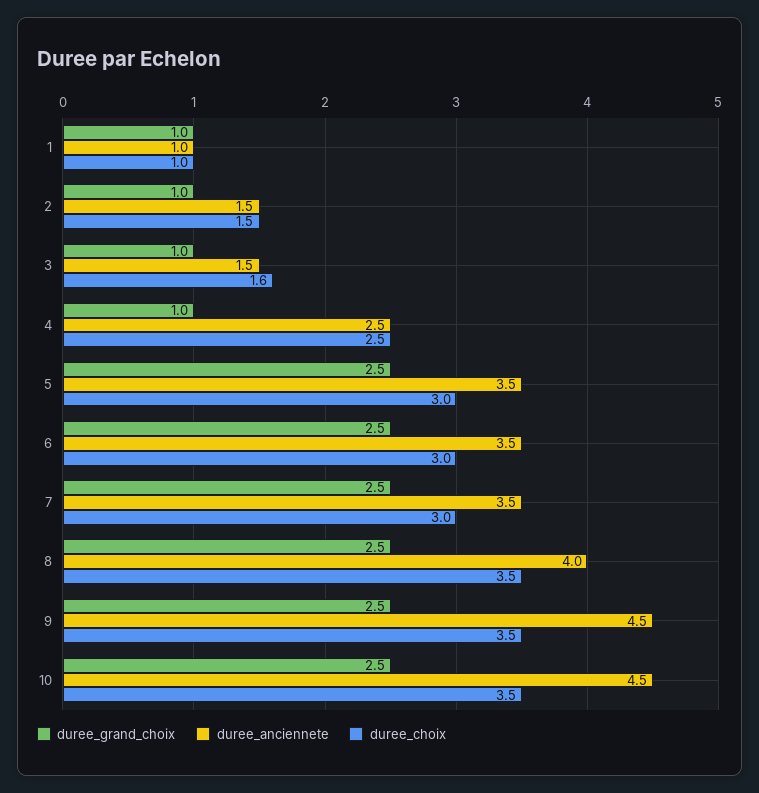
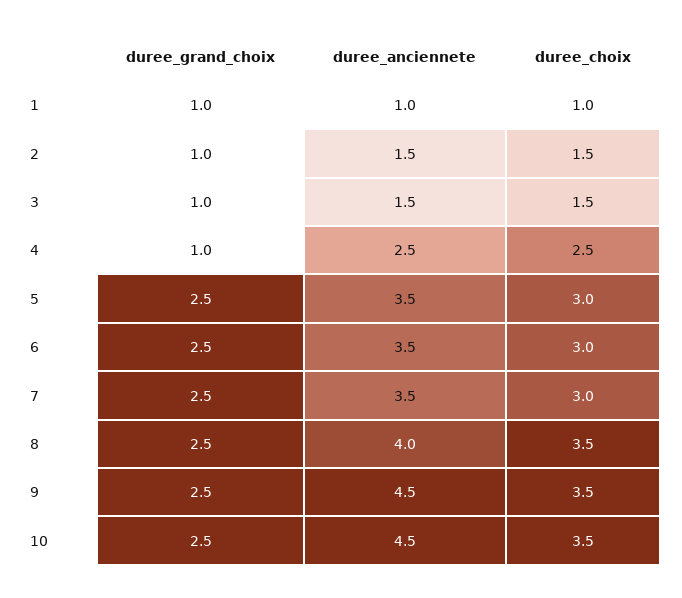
duree_choix, 3: 1.6 -> 1.5

